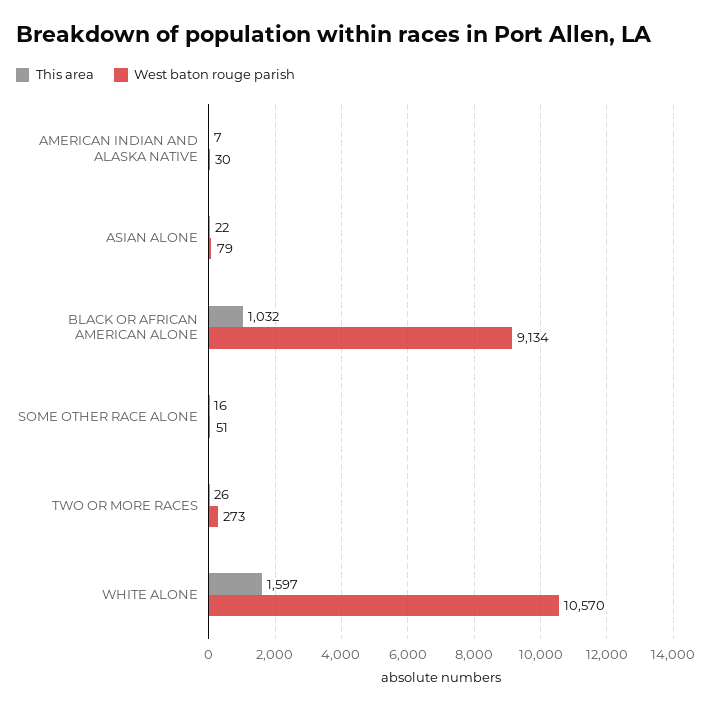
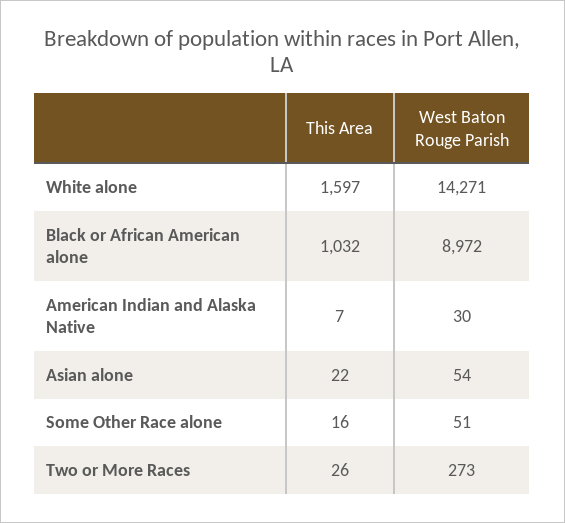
West baton rouge parish, ASIAN ALONE: 79 -> 54
West baton rouge parish, BLACK OR AFRICAN AMERICAN ALONE: 9134 -> 8972
West baton rouge parish, WHITE ALONE: 10570 -> 14271

